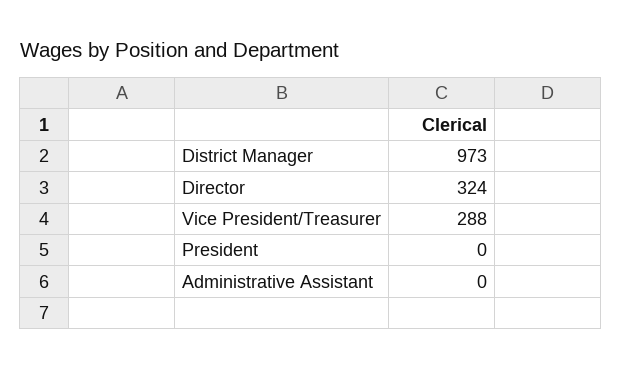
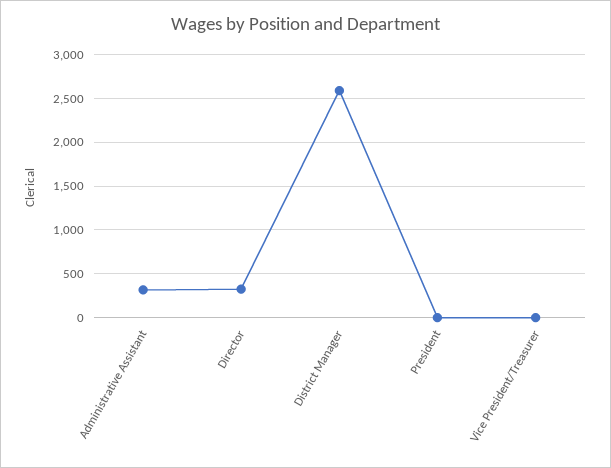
District Manager: 973 -> 2600
Vice President/Treasurer: 288 -> 0
Administrative Assistant: 0 -> 300

